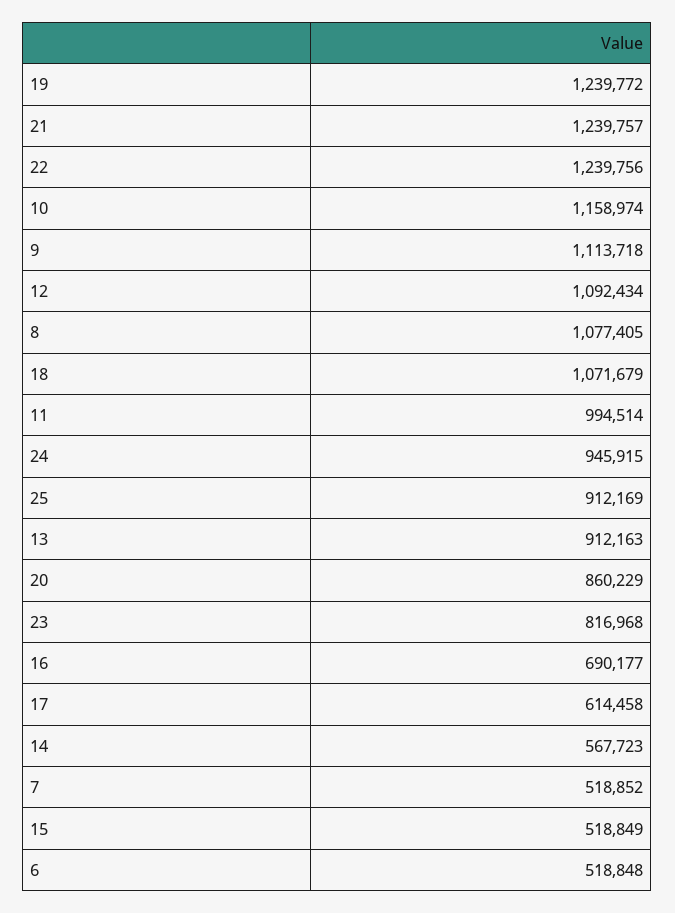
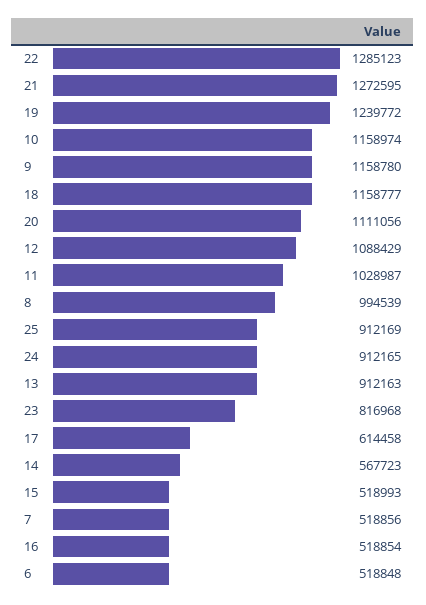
21: 1239757 -> 1272595
22: 1239756 -> 1285123
9: 1113718 -> 1158780
12: 1092434 -> 1088429
8: 1077405 -> 994539
18: 1071679 -> 1158777
11: 994514 -> 1028987
24: 945915 -> 912165
20: 860229 -> 1111056
16: 690177 -> 518854
7: 518852 -> 518856
15: 518849 -> 518993

